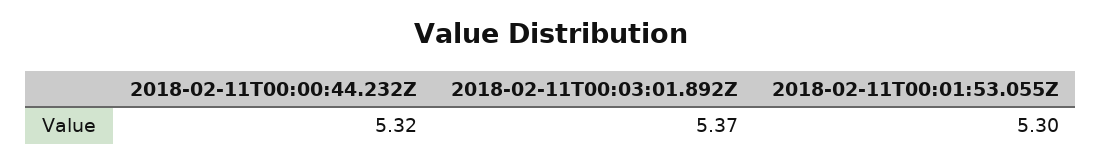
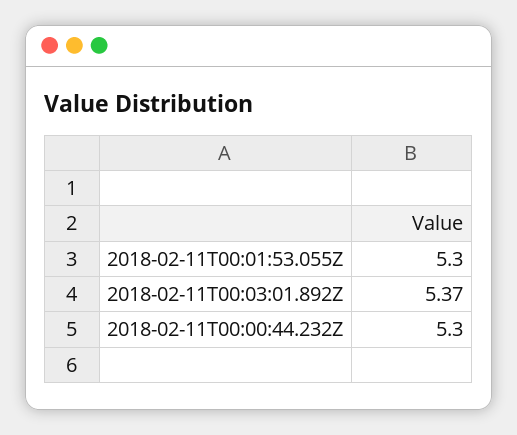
2018-02-11T00:00:44.232Z: 5.32 -> 5.3

